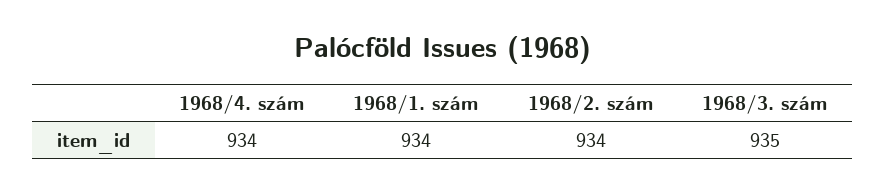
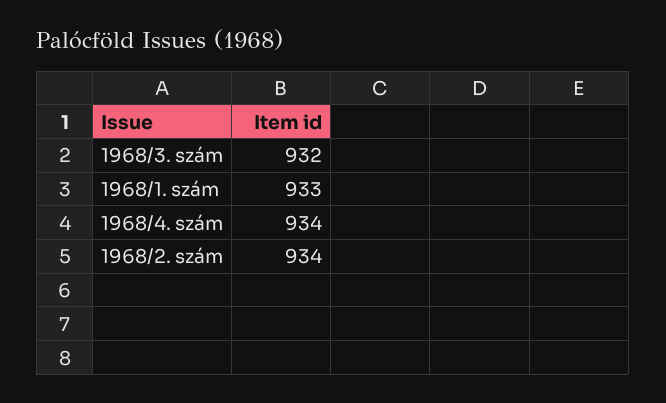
1968/1. szám: 934 -> 933
1968/3. szám: 935 -> 932

